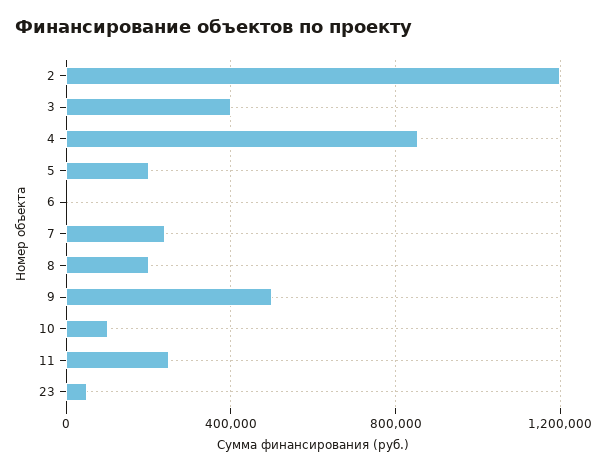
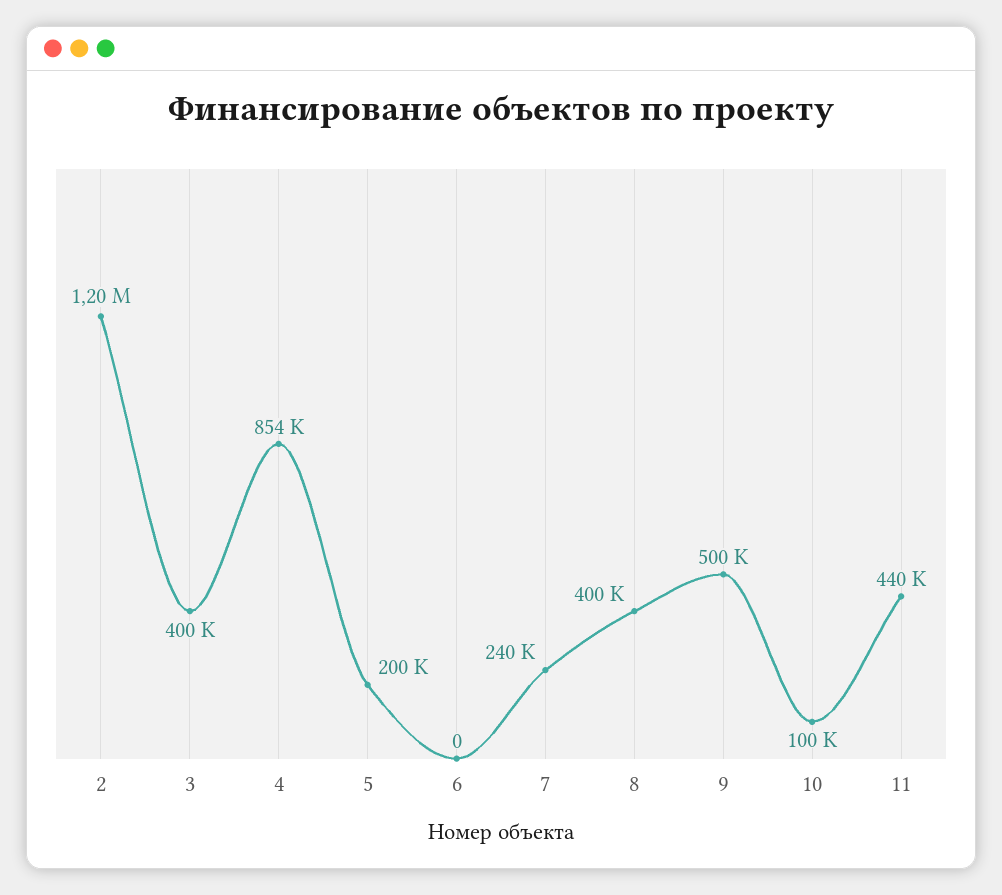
8: 200000 -> 400000
11: 250000 -> 440000
23: 50000 -> none

